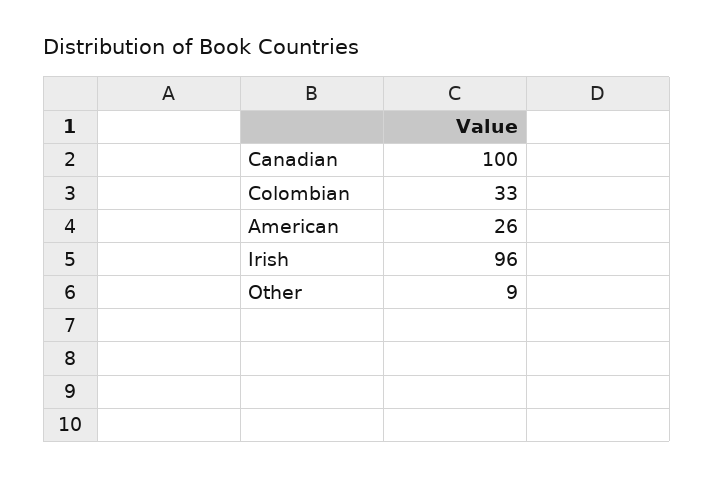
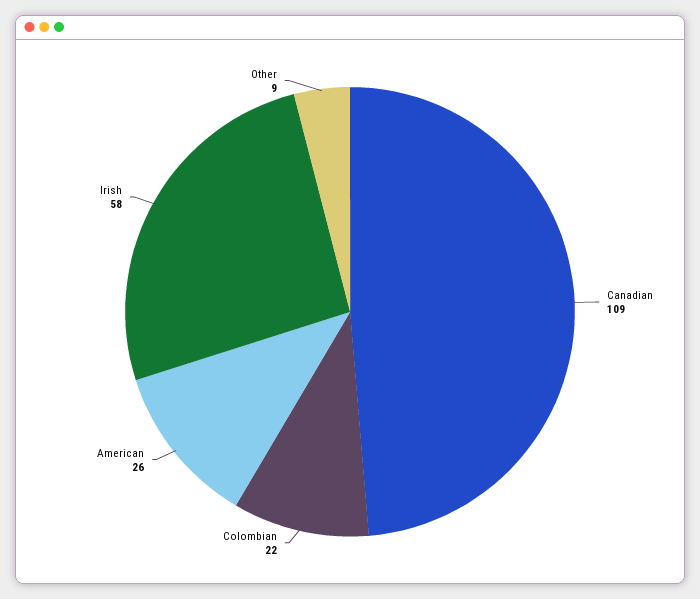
Canadian: 100 -> 109
Colombian: 33 -> 22
Irish: 96 -> 58

